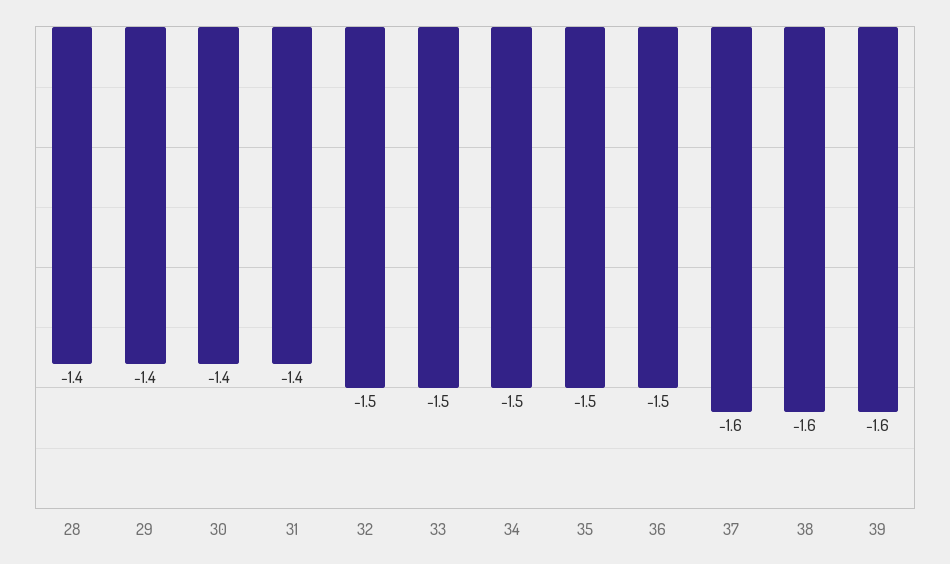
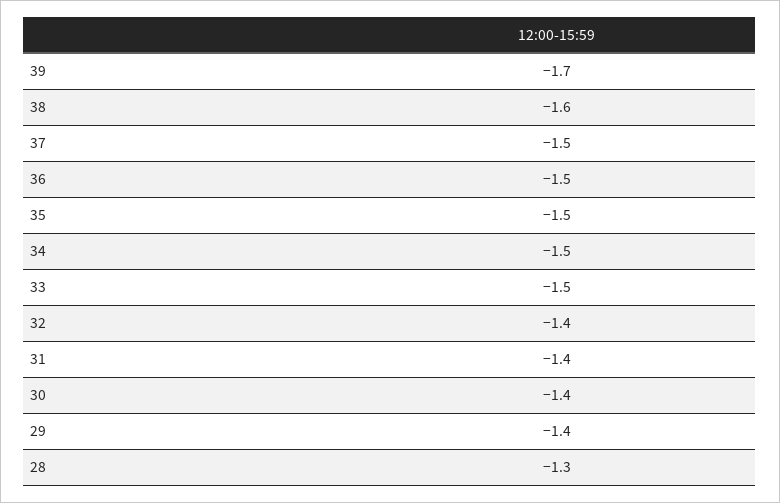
28: -1.4 -> -1.3
32: -1.5 -> -1.4
37: -1.6 -> -1.5
39: -1.6 -> -1.7

